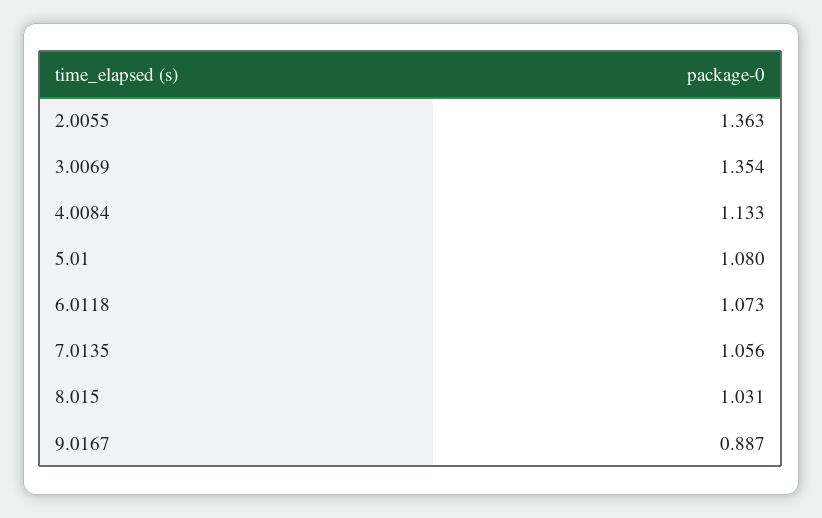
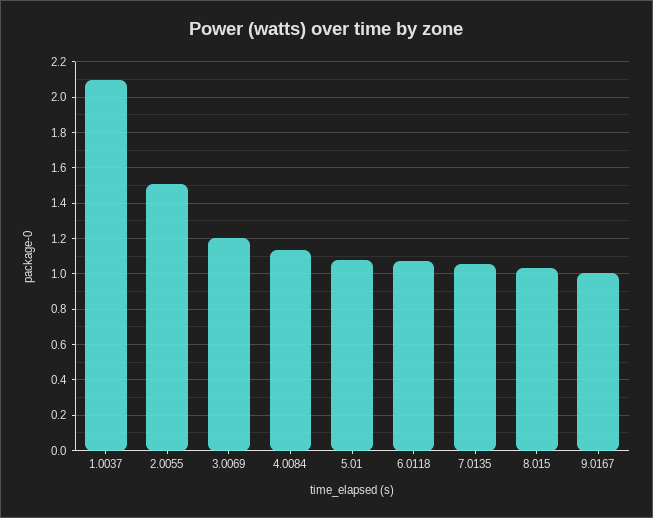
2.0055: 1.363 -> 1.5
3.0069: 1.354 -> 1.2
9.0167: 0.887 -> 1
1.0037: none -> 2.1

